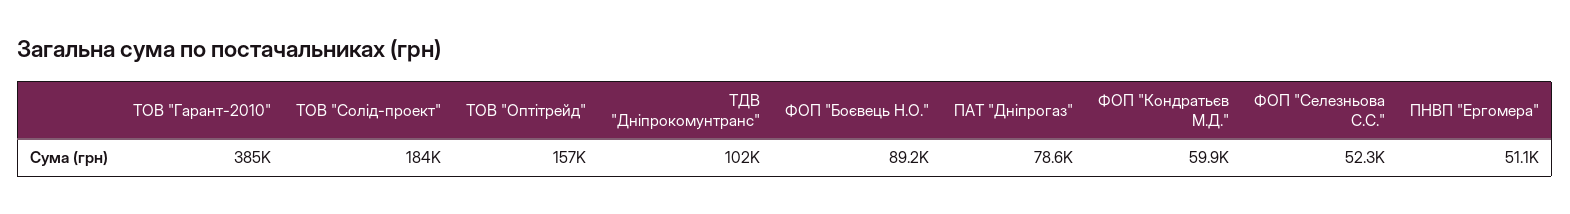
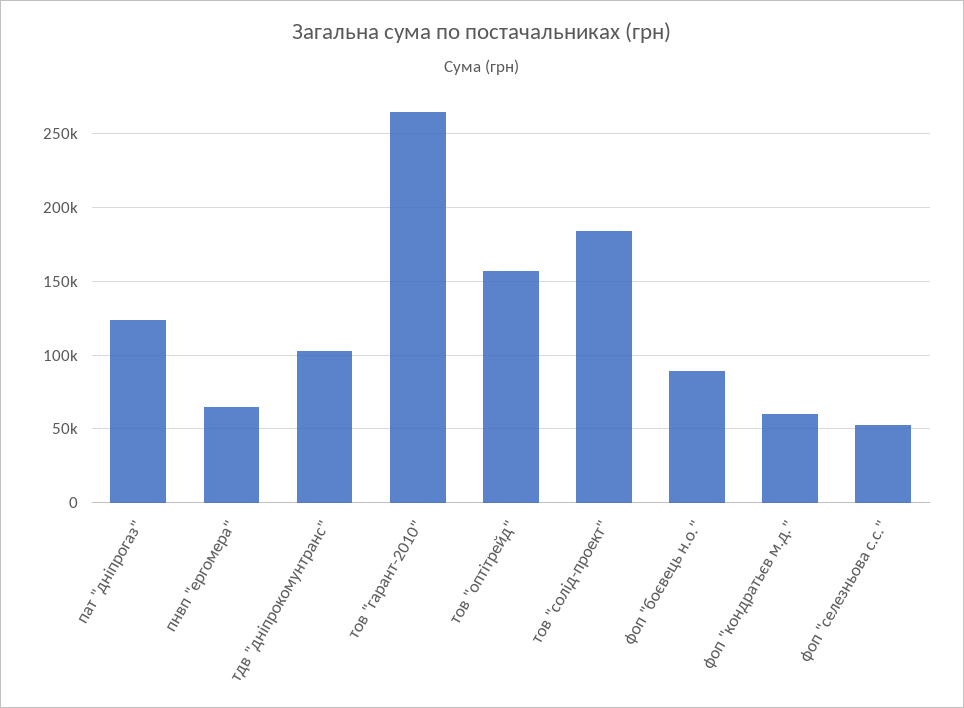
ТОВ "Гарант-2010": 385000 -> 265000
ПАТ "Дніпрогаз": 78600 -> 125000
ПНВП "Ергомера": 51100 -> 65000

